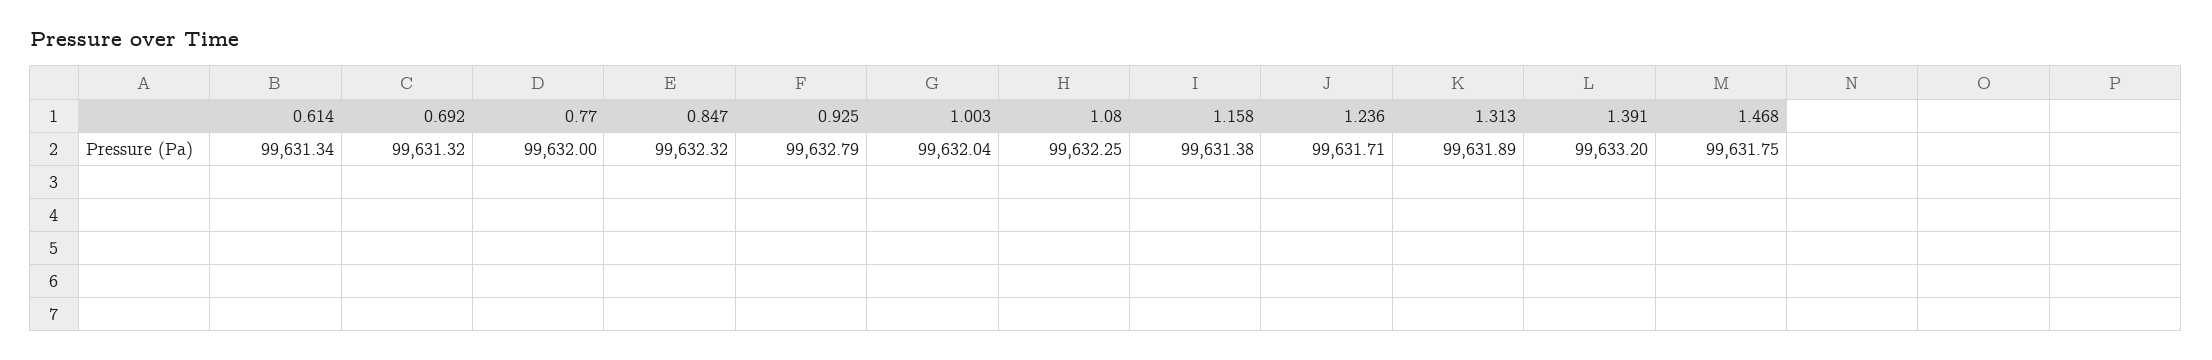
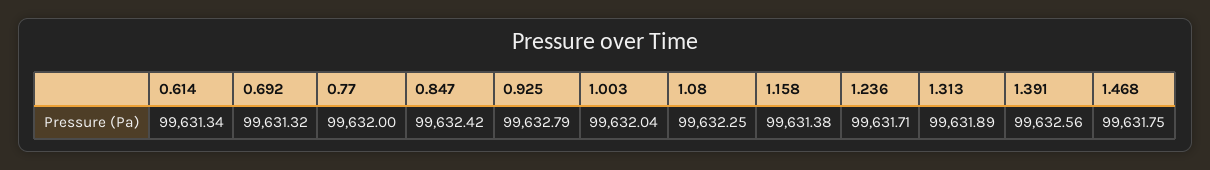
0.847: 99632.32 -> 99632.42
1.391: 99633.2 -> 99632.56

